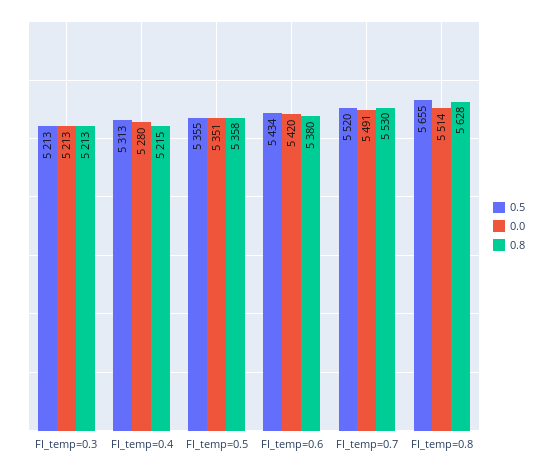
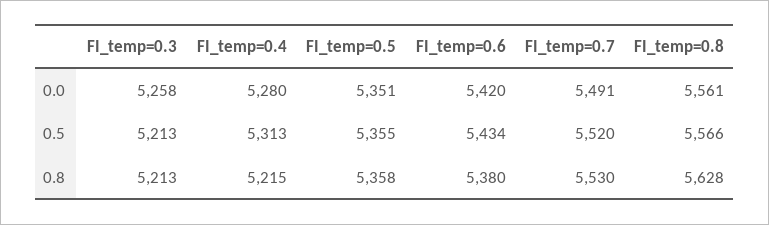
0.0, FI_temp=0.3: 5213 -> 5258
0.5, FI_temp=0.8: 5655 -> 5566
0.0, FI_temp=0.8: 5514 -> 5561

